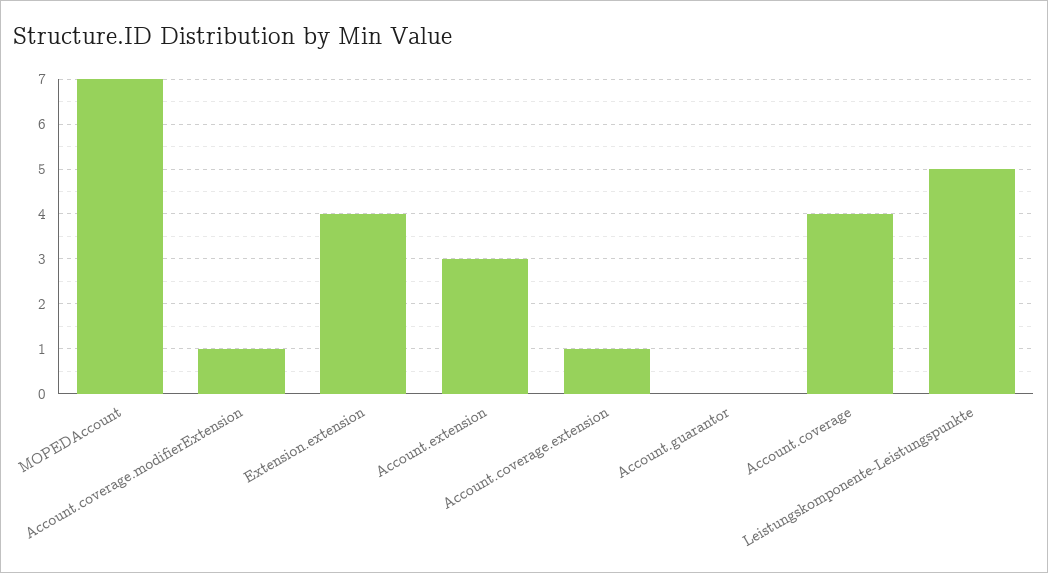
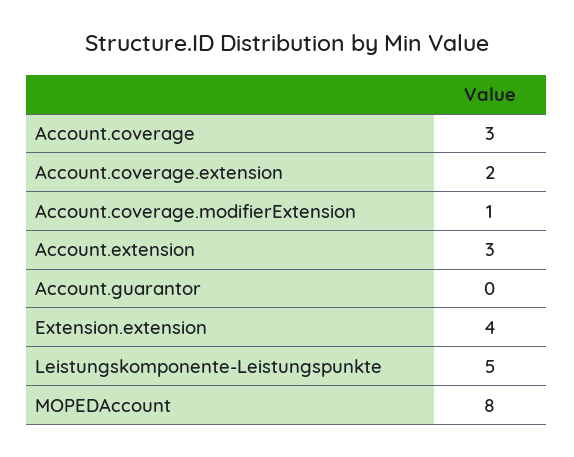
MOPEDAccount: 7 -> 8
Account.coverage.extension: 1 -> 2
Account.coverage: 4 -> 3

